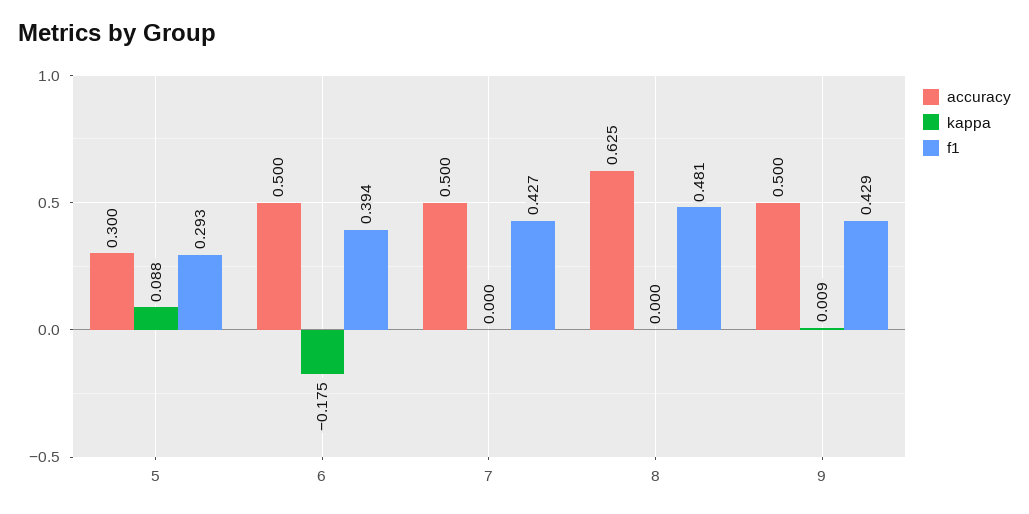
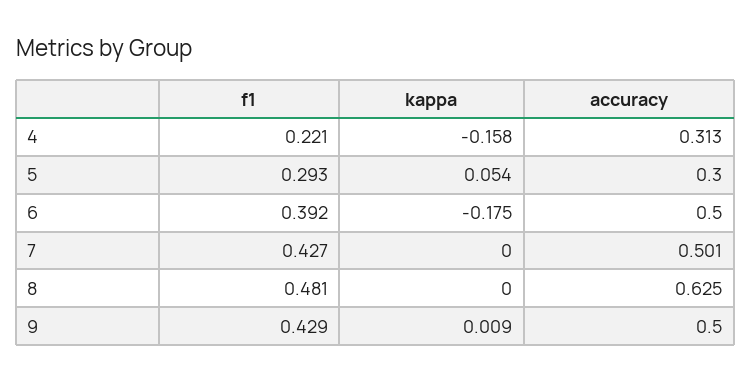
kappa, 5: 0.088 -> 0.054
f1, 6: 0.394 -> 0.392
accuracy, 7: 0.5 -> 0.501
f1, 4: none -> 0.221
kappa, 4: none -> -0.158
accuracy, 4: none -> 0.313

